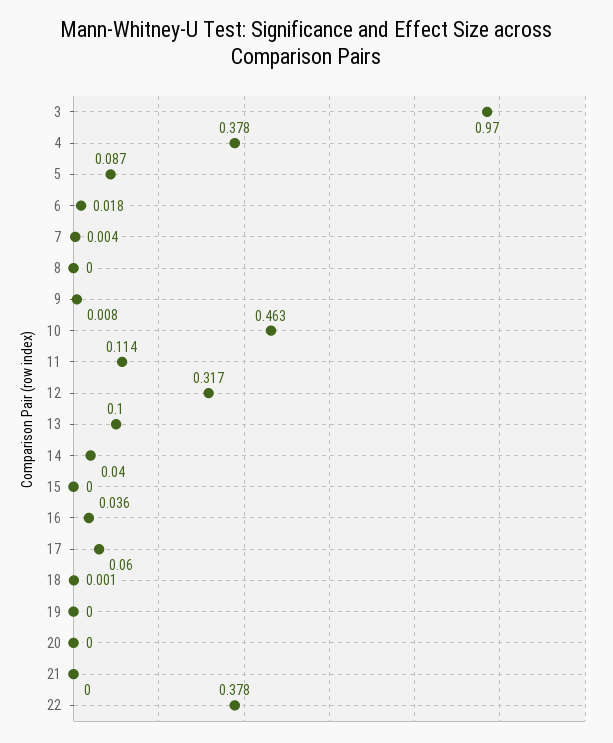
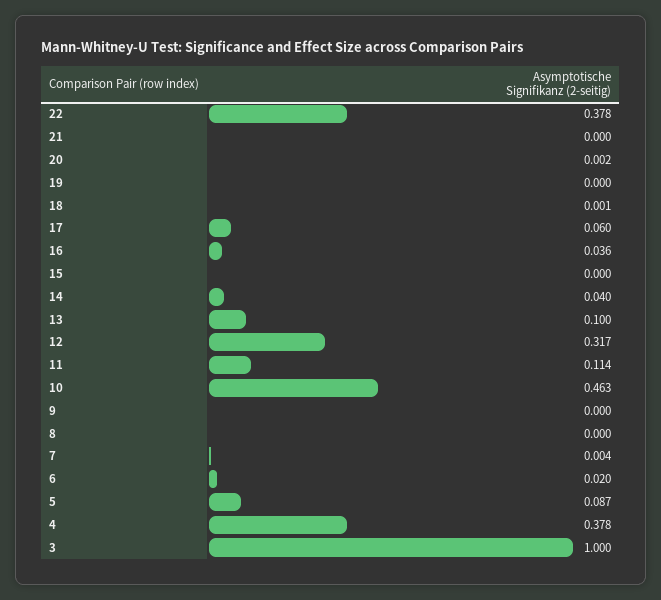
3: 0.97 -> 1
6: 0.018 -> 0.02
9: 0.008 -> 0
20: 0 -> 0.002

